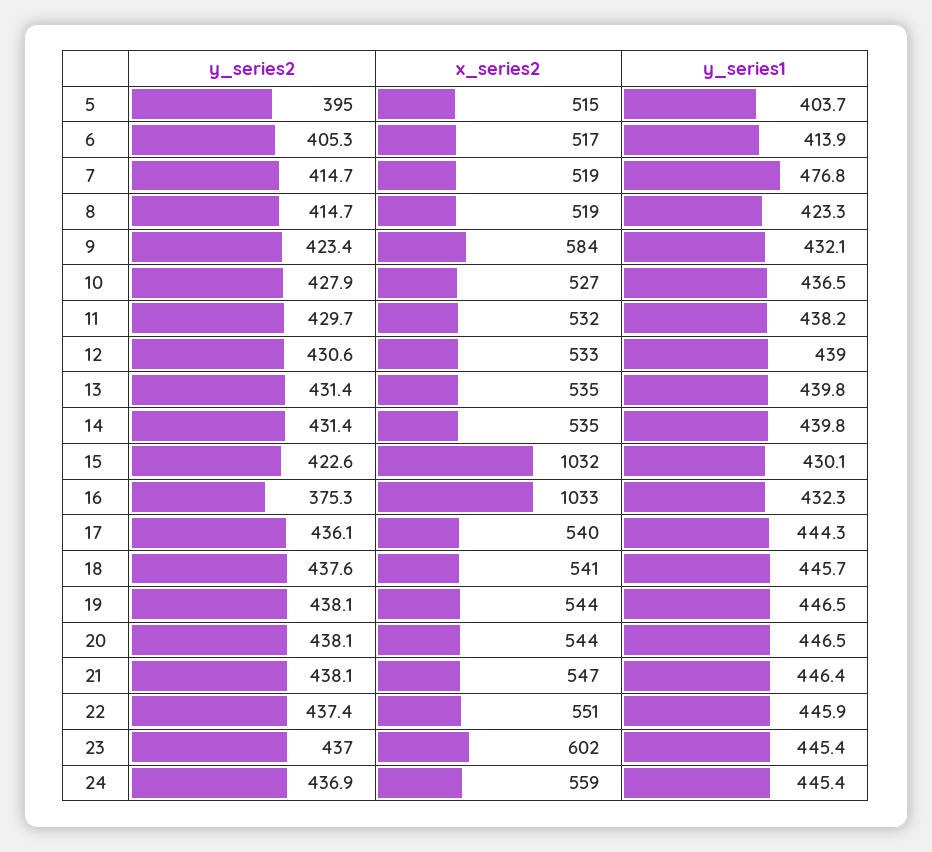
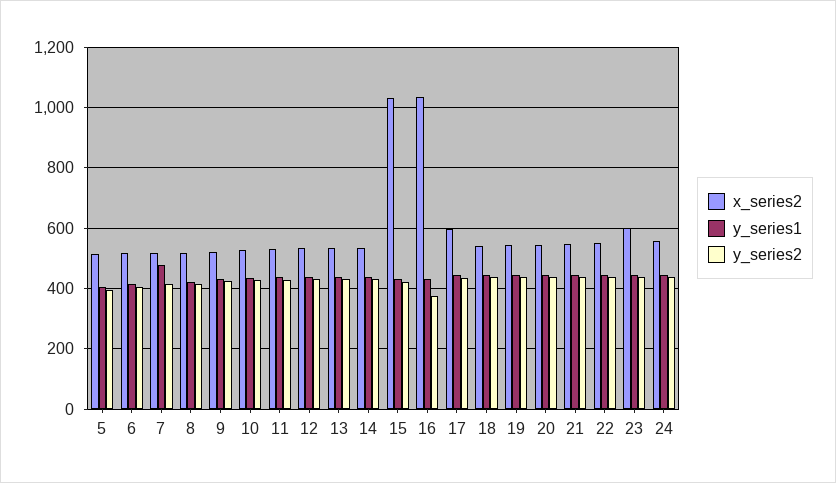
x_series2, 9: 584 -> 520
x_series2, 17: 540 -> 600

